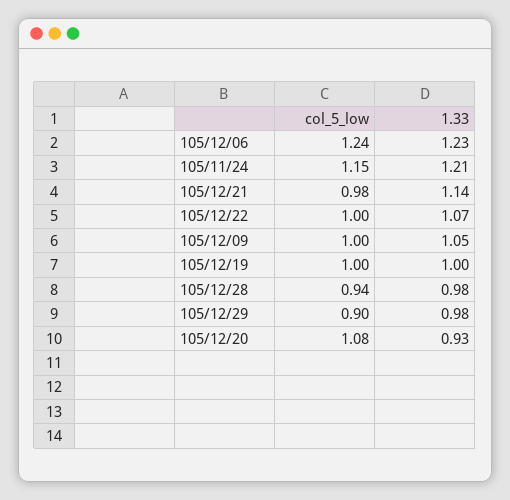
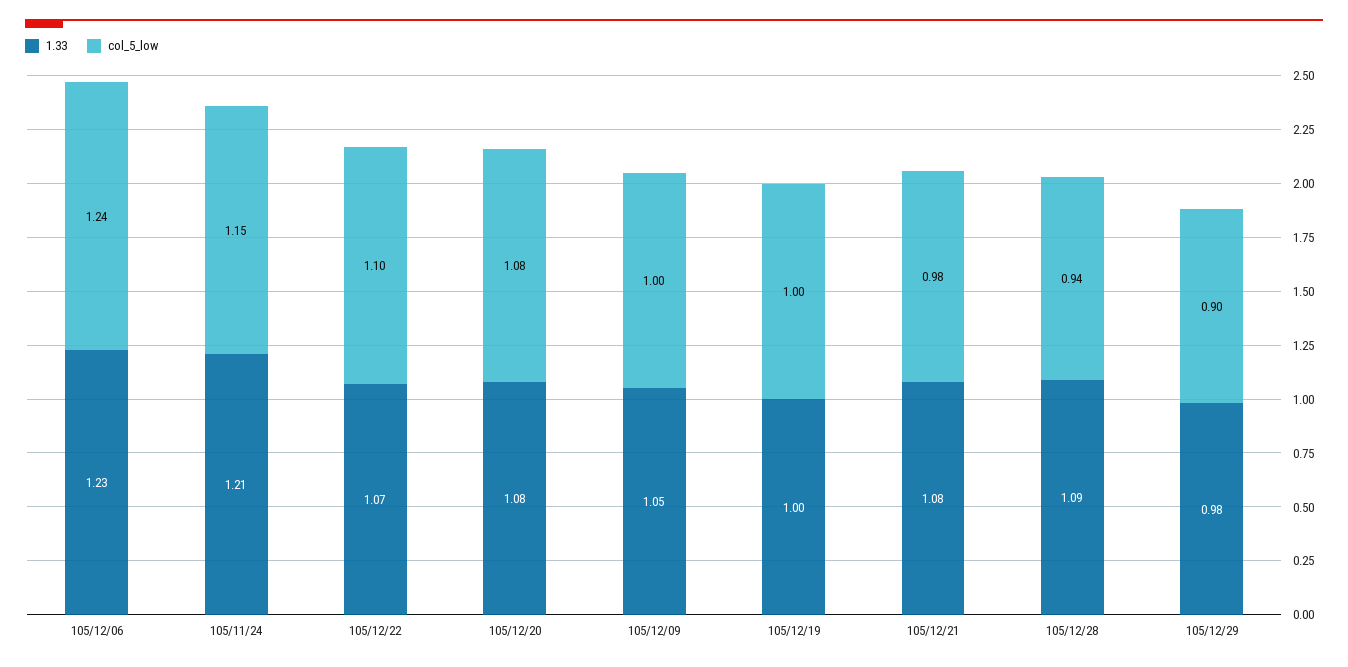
1.33, 105/12/21: 1.14 -> 1.08
col_5_low, 105/12/22: 1 -> 1.1
1.33, 105/12/28: 0.98 -> 1.09
1.33, 105/12/20: 0.93 -> 1.08

